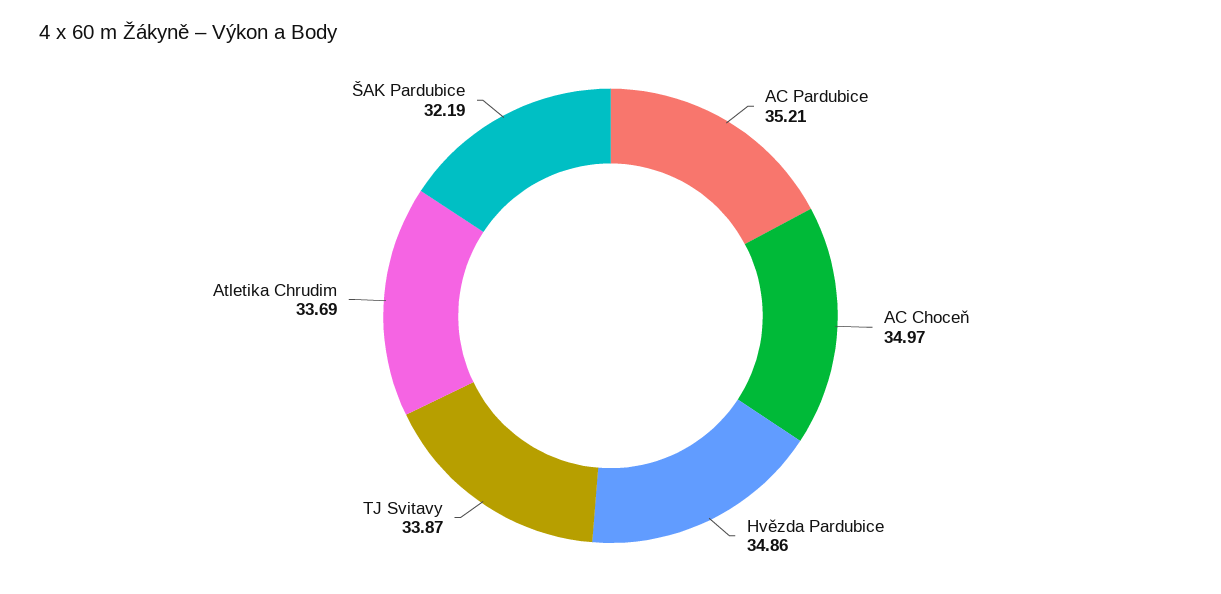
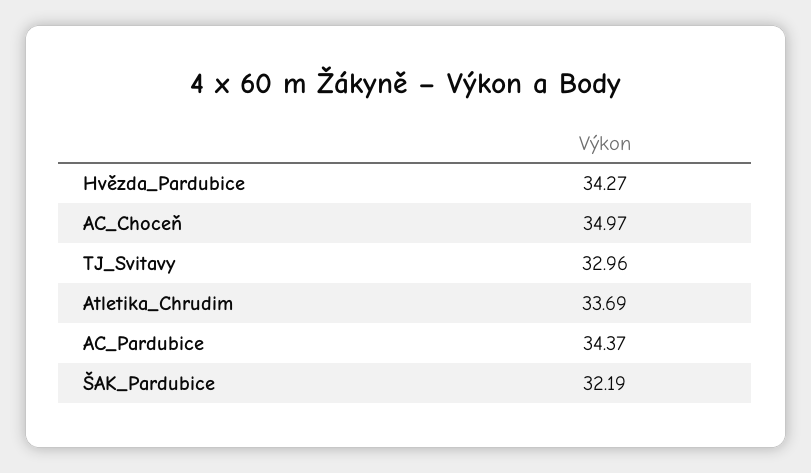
AC Pardubice: 35.21 -> 34.37
Hvězda Pardubice: 34.86 -> 34.27
TJ Svitavy: 33.87 -> 32.96

